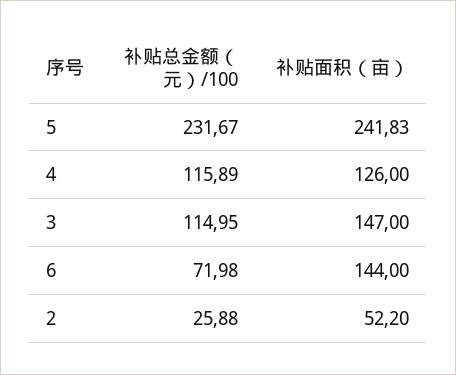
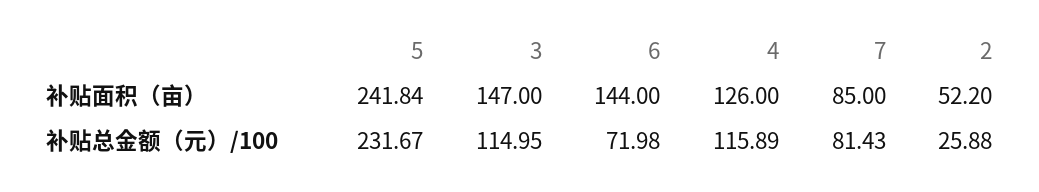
补贴面积（亩）, 5: 241.83 -> 241.84
补贴面积（亩）, 7: none -> 85
补贴总金额（元）/100, 7: none -> 81.43

